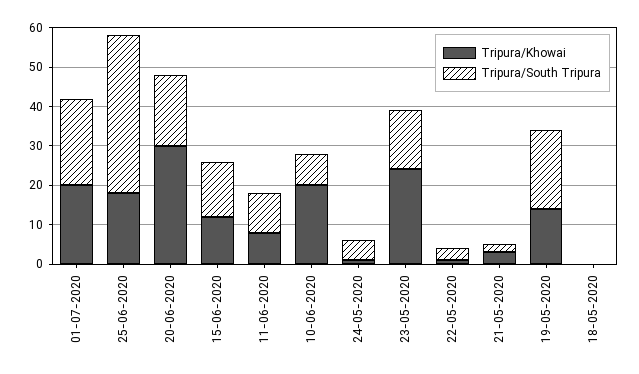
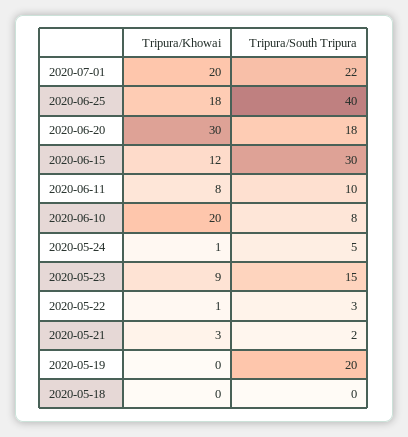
Tripura/South Tripura, 15-06-2020: 15 -> 30
Tripura/Khowai, 23-05-2020: 25 -> 9
Tripura/Khowai, 19-05-2020: 15 -> 0

